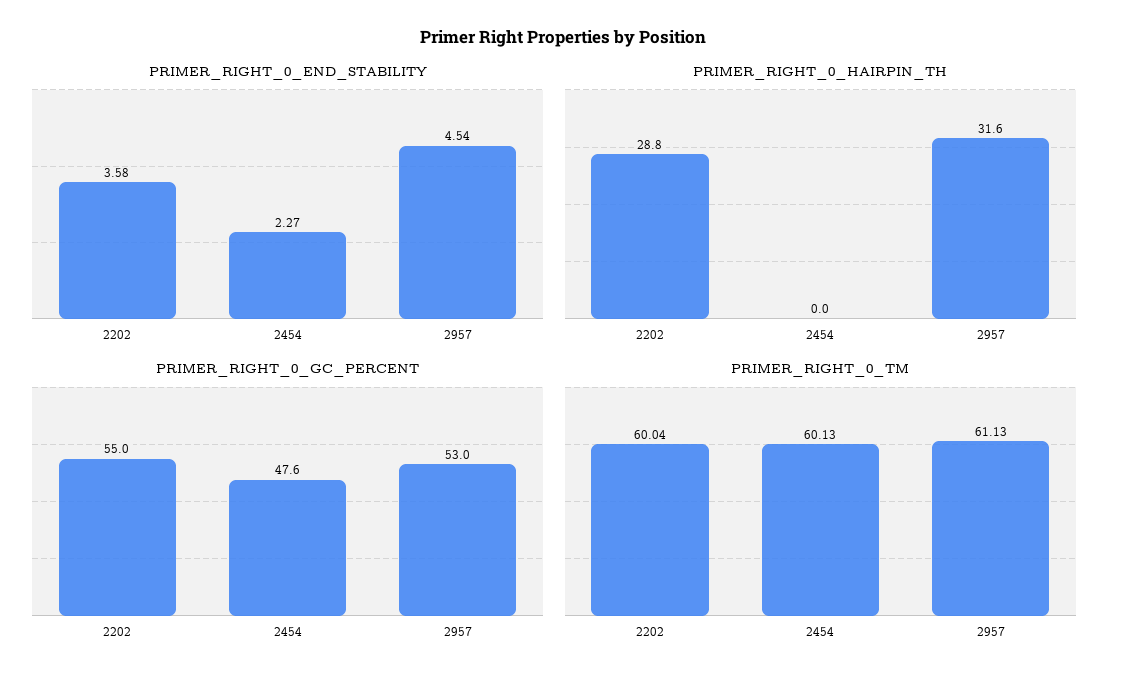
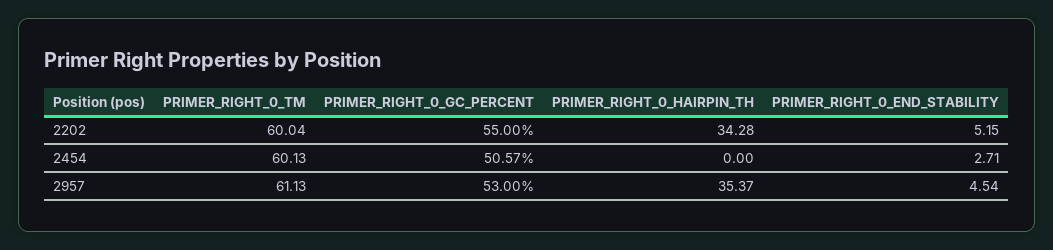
PRIMER_RIGHT_0_END_STABILITY, 2202: 3.58 -> 5.15
PRIMER_RIGHT_0_END_STABILITY, 2454: 2.27 -> 2.71
PRIMER_RIGHT_0_HAIRPIN_TH, 2202: 28.8 -> 34.28
PRIMER_RIGHT_0_HAIRPIN_TH, 2957: 31.6 -> 35.37
PRIMER_RIGHT_0_GC_PERCENT, 2454: 47.6 -> 50.57

